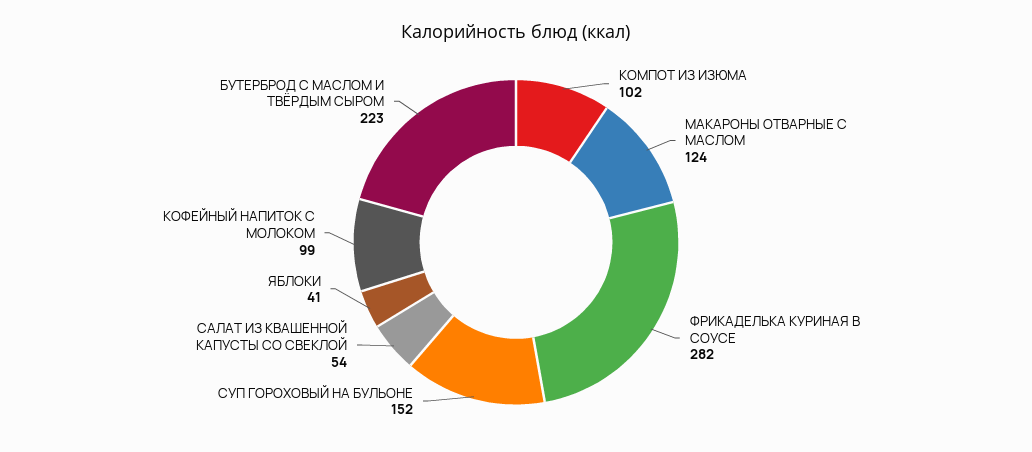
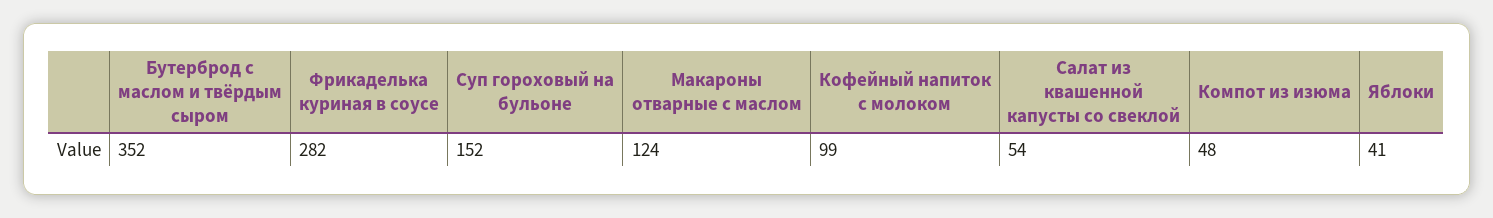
КОМПОТ ИЗ ИЗЮМА: 102 -> 48
БУТЕРБРОД С МАСЛОМ И ТВЁРДЫМ СЫРОМ: 223 -> 352

